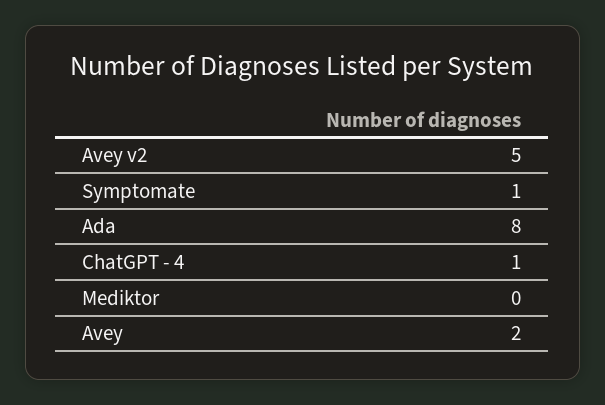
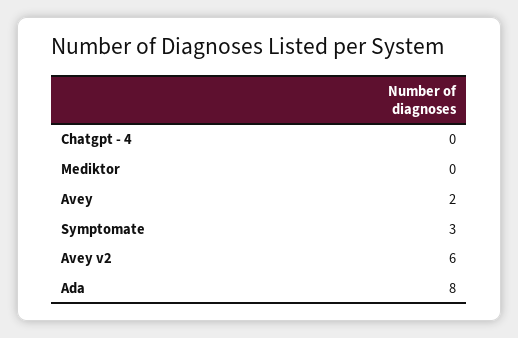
Avey v2: 5 -> 6
Symptomate: 1 -> 3
ChatGPT - 4: 1 -> 0

